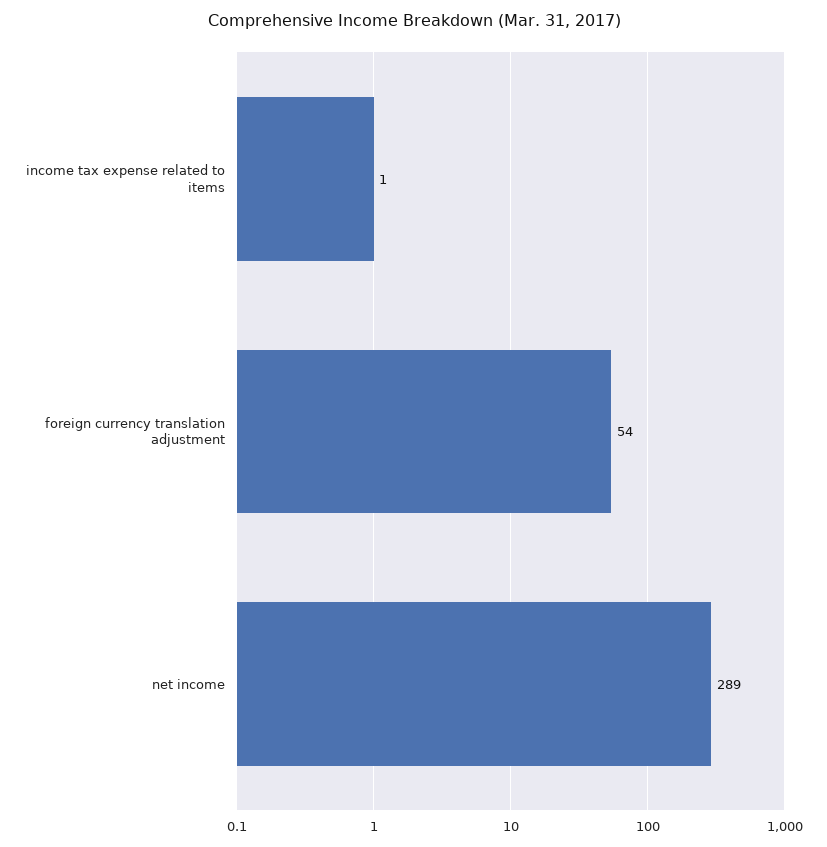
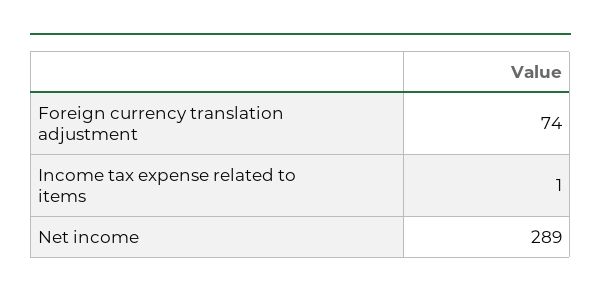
foreign currency translation adjustment: 54 -> 74

